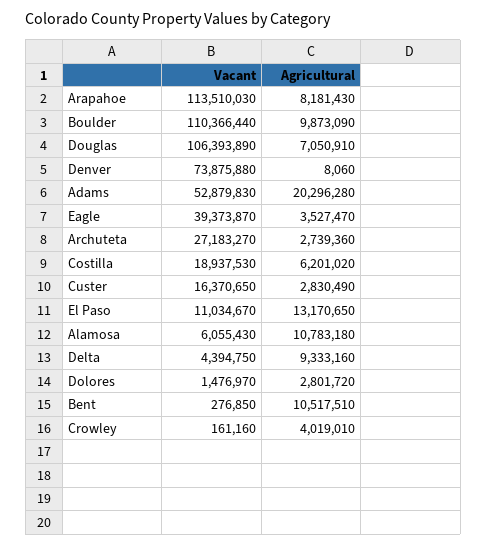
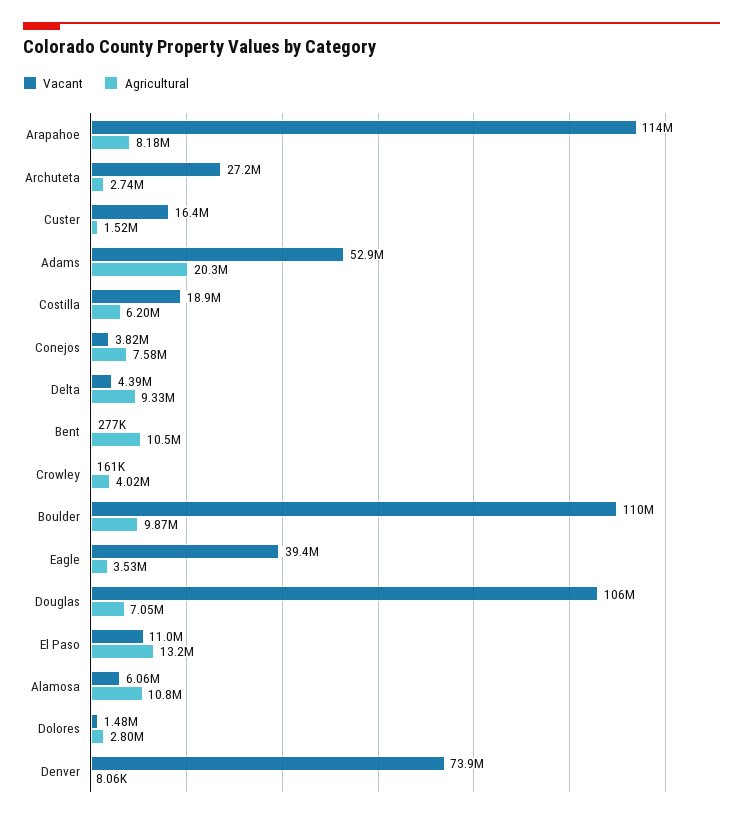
Agricultural, Custer: 2830490 -> 1520000
Vacant, Conejos: none -> 3820000
Agricultural, Conejos: none -> 7580000

